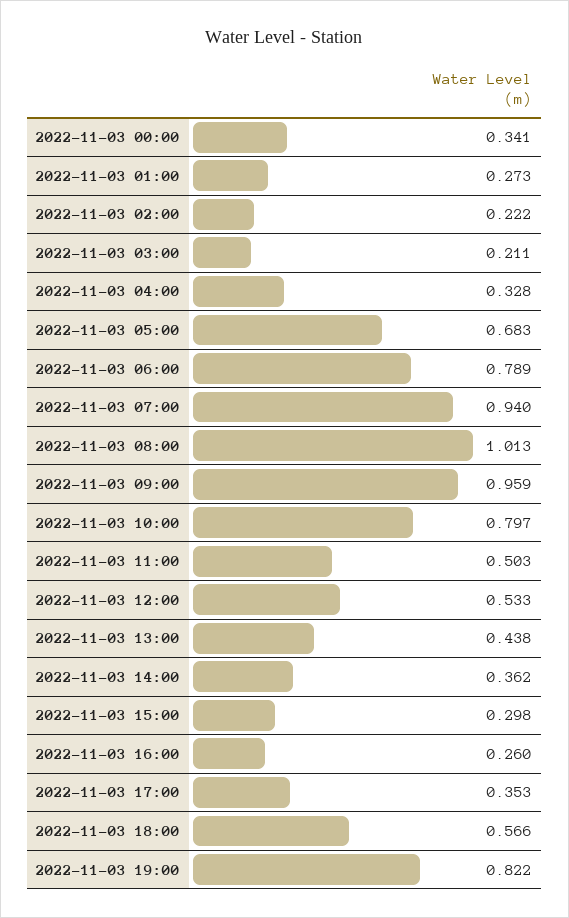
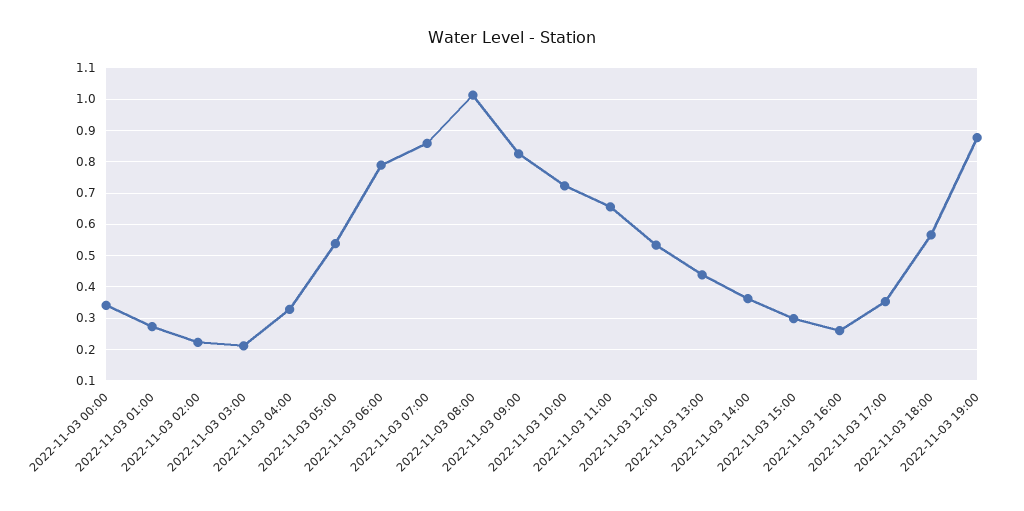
2022-11-03 05:00: 0.683 -> 0.54
2022-11-03 07:00: 0.94 -> 0.86
2022-11-03 09:00: 0.959 -> 0.82
2022-11-03 10:00: 0.797 -> 0.72
2022-11-03 11:00: 0.503 -> 0.66
2022-11-03 19:00: 0.822 -> 0.88

